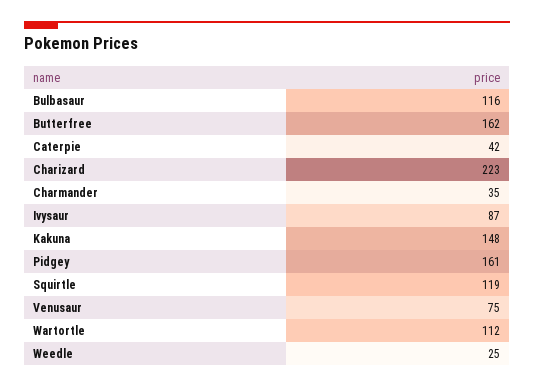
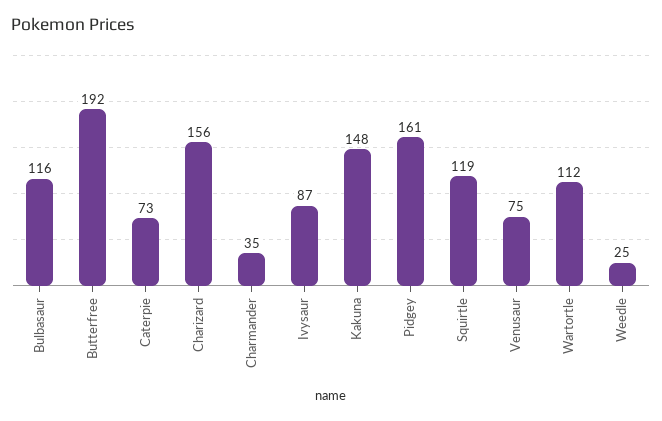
Butterfree: 162 -> 192
Caterpie: 42 -> 73
Charizard: 223 -> 156

